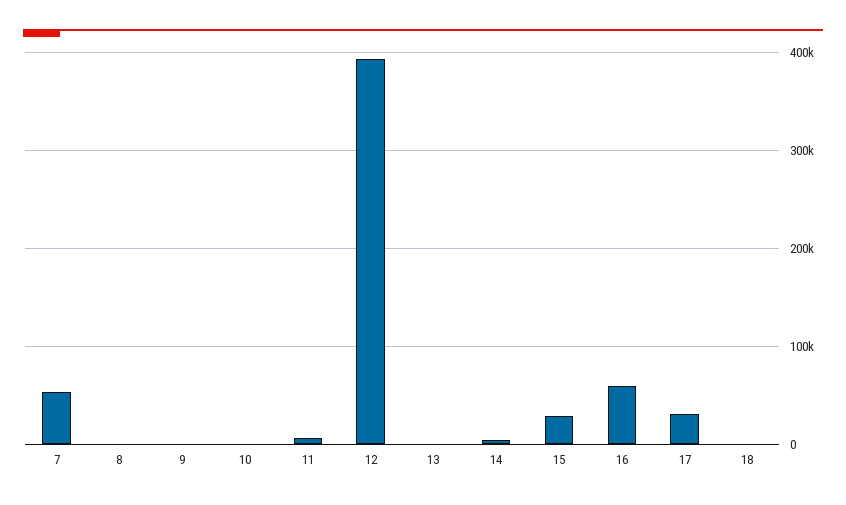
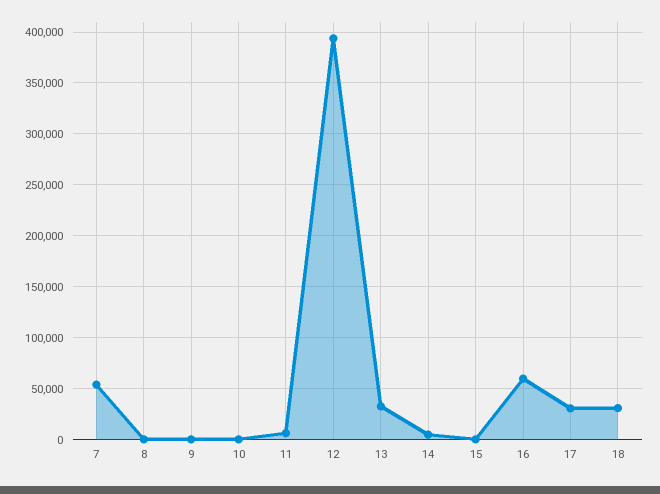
13: 0 -> 30000
15: 30000 -> 0
18: 0 -> 30000

